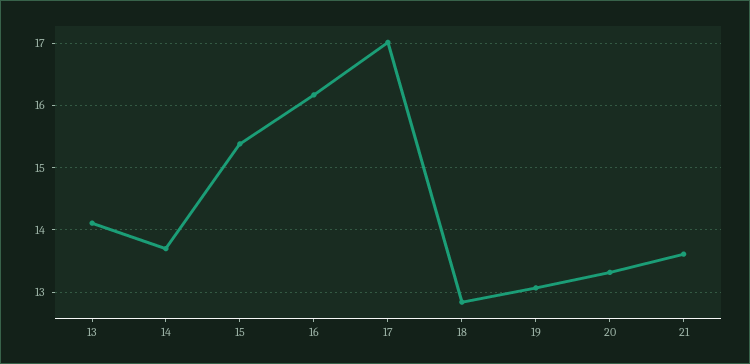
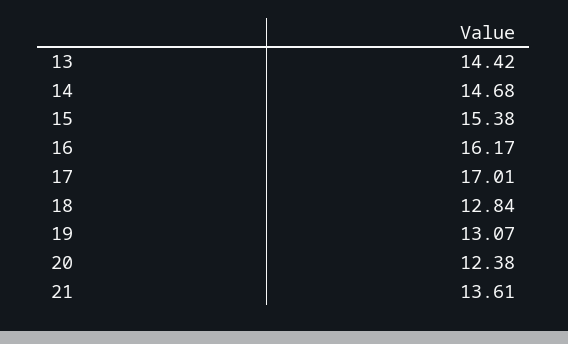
13: 14.1 -> 14.42
14: 13.7 -> 14.68
20: 13.3 -> 12.38

